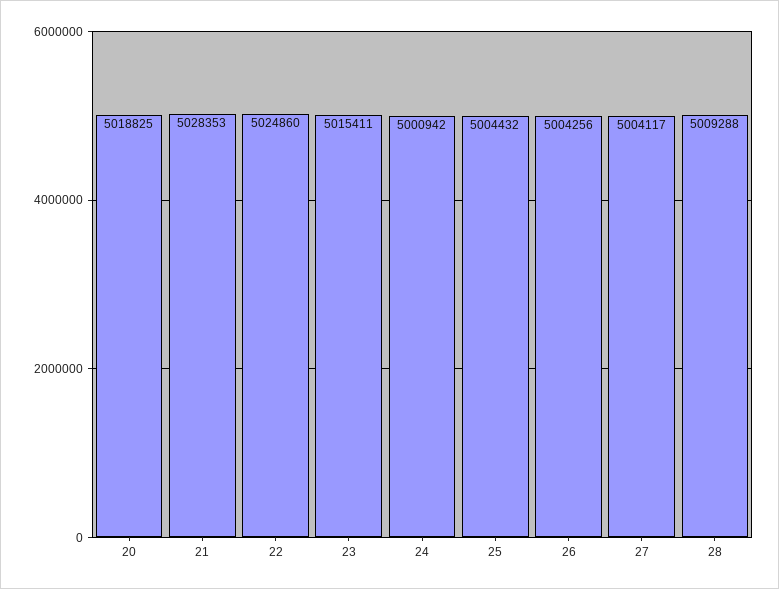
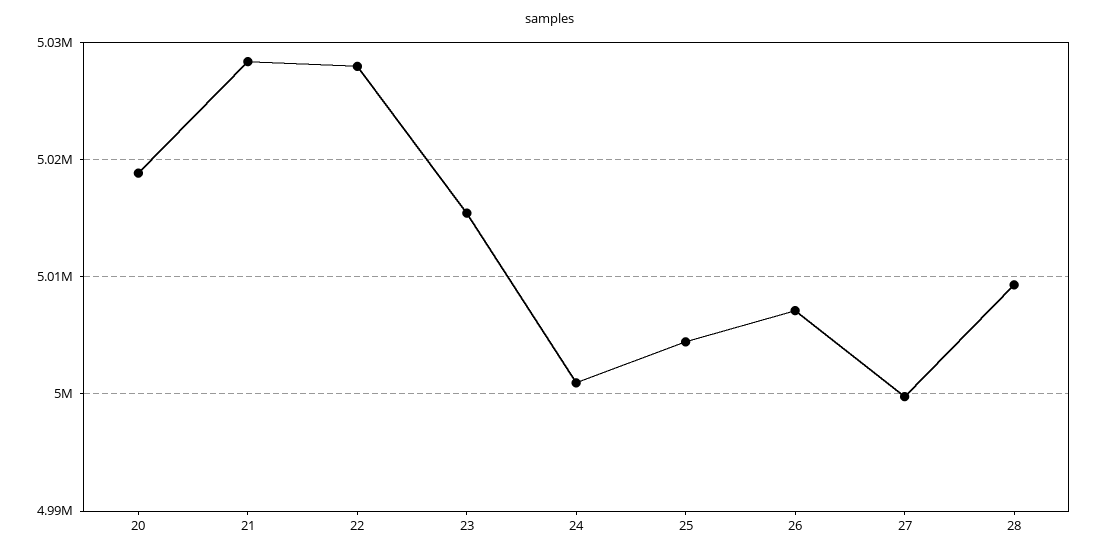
22: 5024860 -> 5028000
26: 5004256 -> 5007000
27: 5004117 -> 5000000

